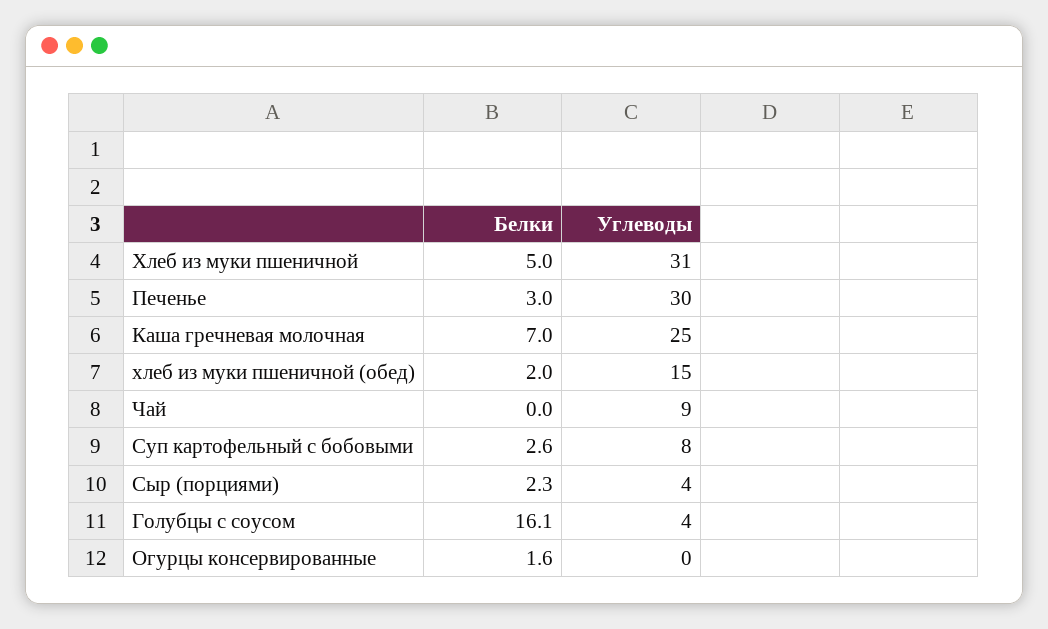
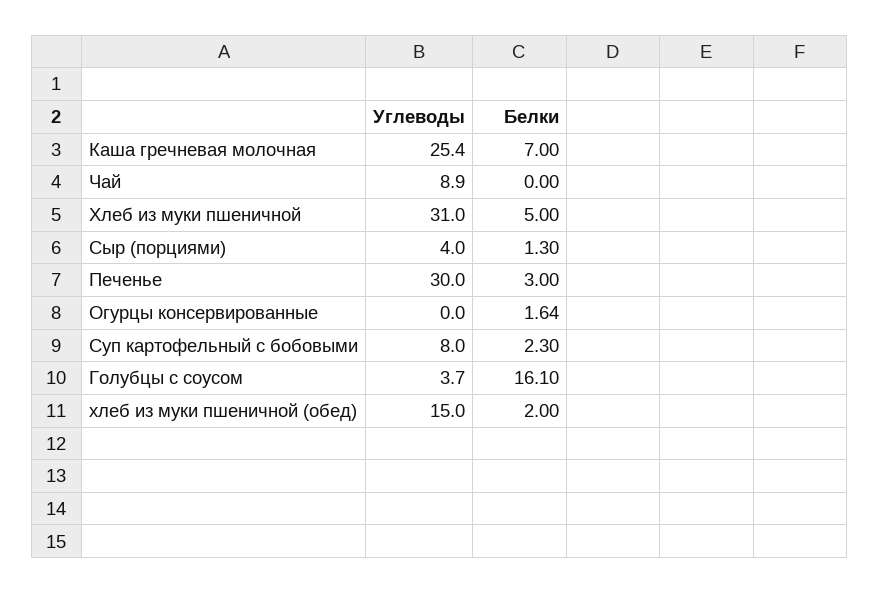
Белки, Суп картофельный с бобовыми: 2.6 -> 2.3
Белки, Сыр (порциями): 2.3 -> 1.3

